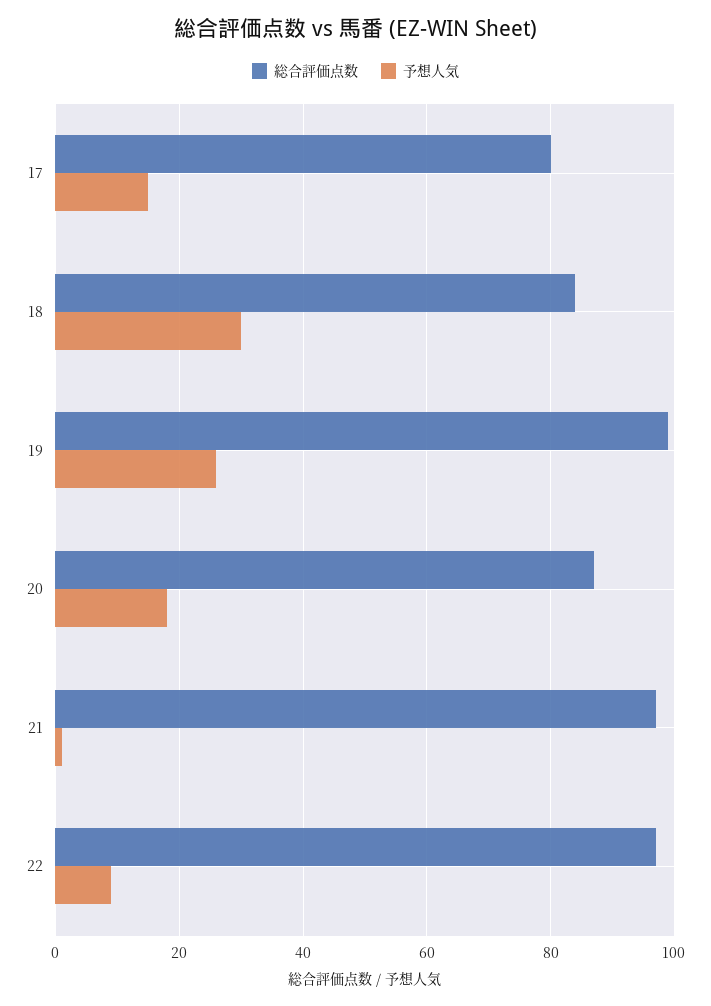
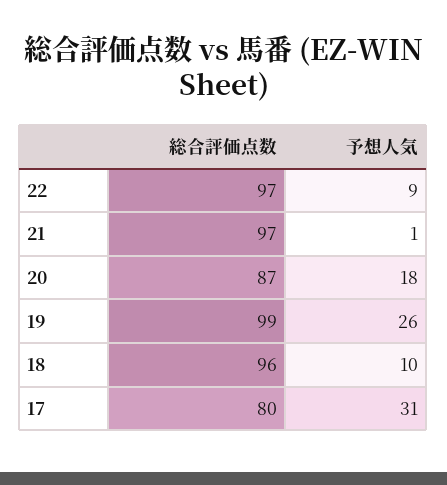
予想人気, 17: 15 -> 31
総合評価点数, 18: 85 -> 96
予想人気, 18: 30 -> 10

